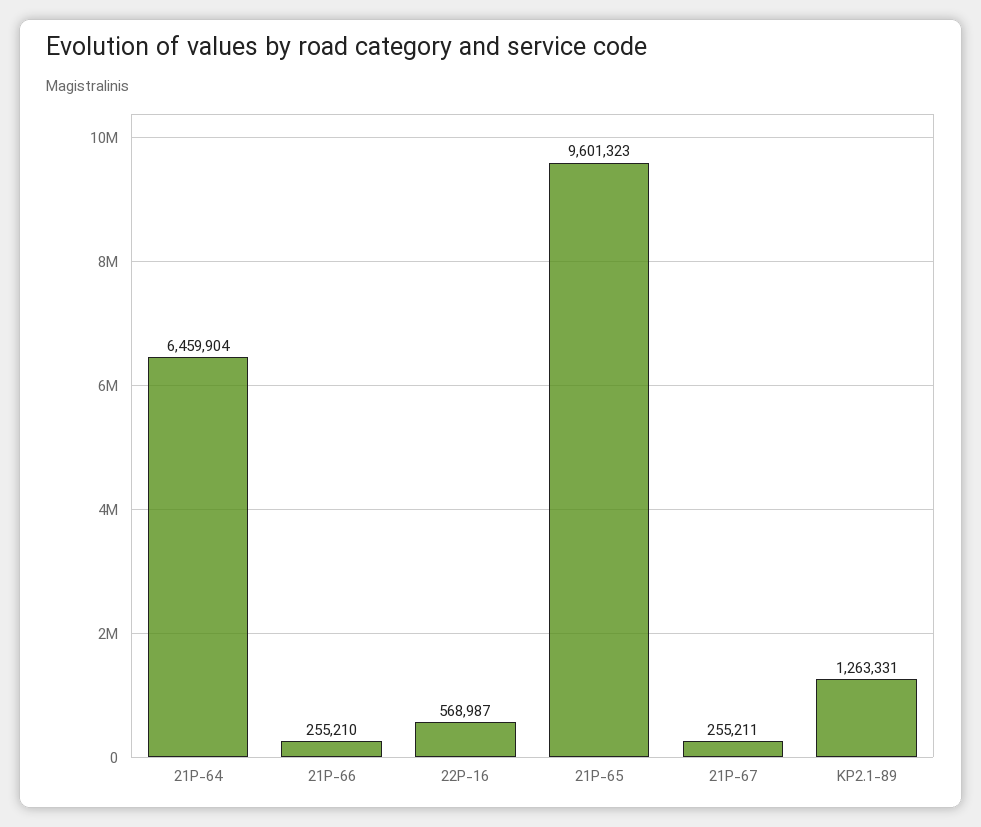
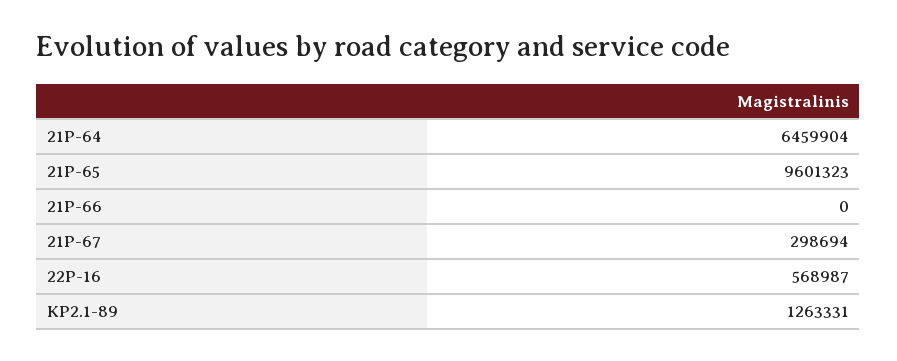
21P-66: 255210 -> 0
21P-67: 255211 -> 298694

